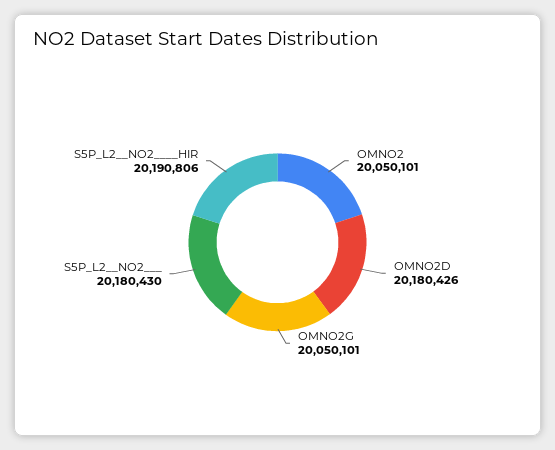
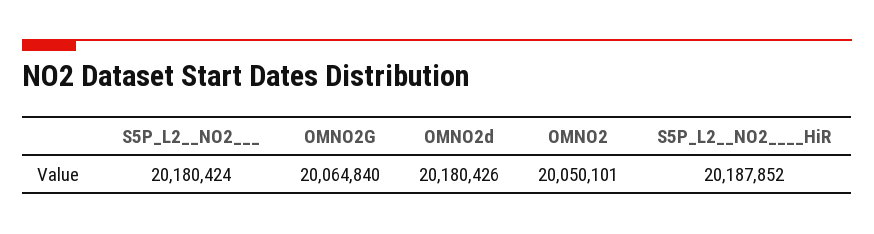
OMNO2G: 20050101 -> 20064840
S5P_L2__NO2___: 20180430 -> 20180424
S5P_L2__NO2____HIR: 20190806 -> 20187852

